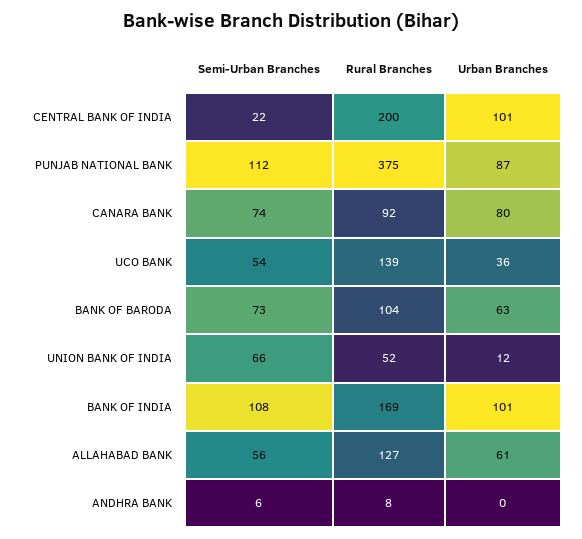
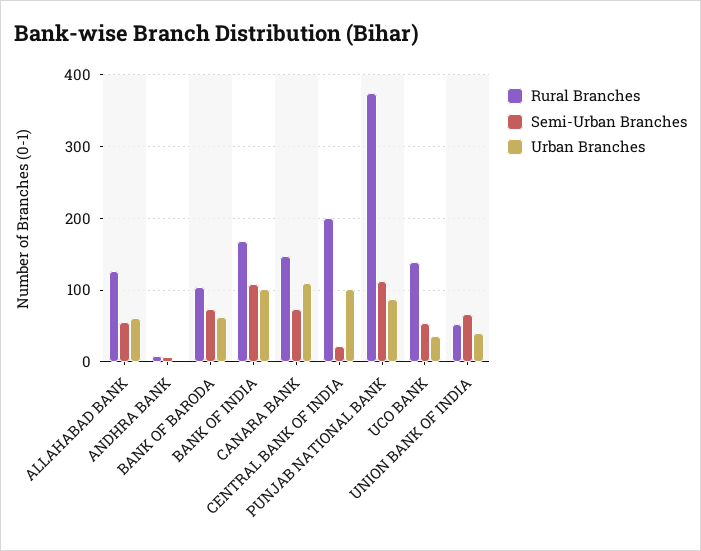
Rural Branches, CANARA BANK: 92 -> 150
Urban Branches, CANARA BANK: 80 -> 110
Urban Branches, UNION BANK OF INDIA: 12 -> 40

